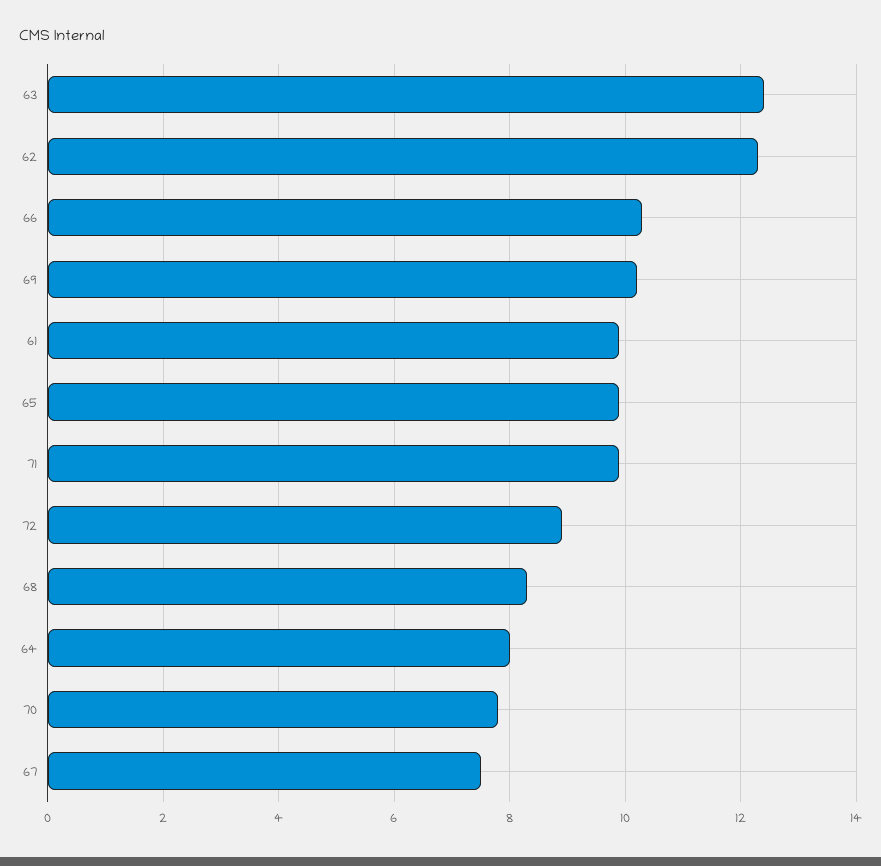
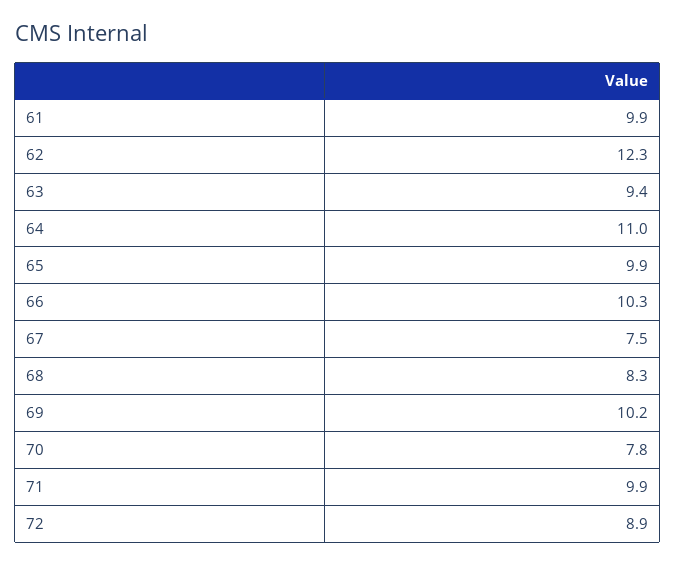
63: 12.5 -> 9.4
64: 8 -> 11

